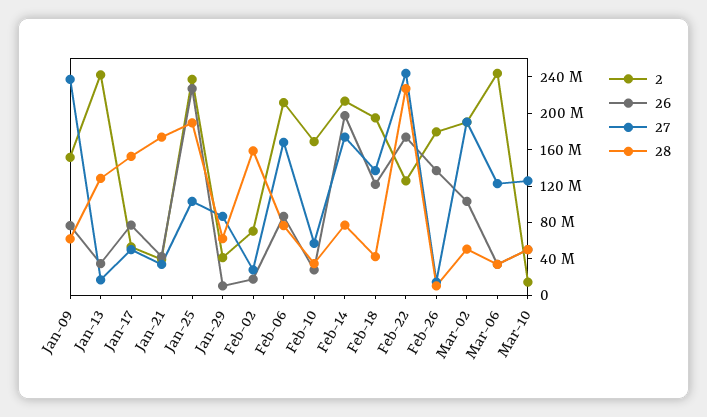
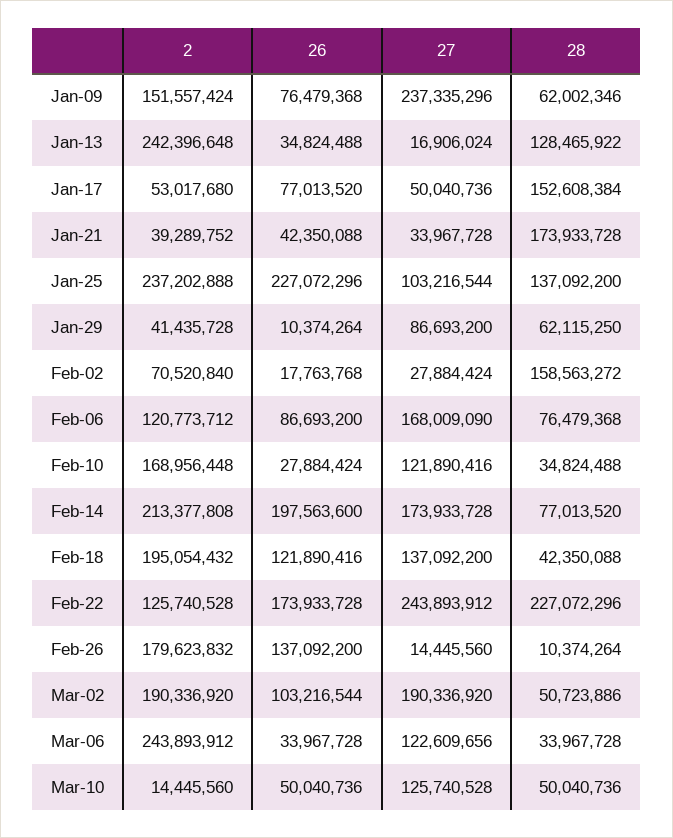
28, Jan-25: 190000000 -> 137092200
2, Feb-06: 210000000 -> 120773712
27, Feb-10: 60000000 -> 121890416

